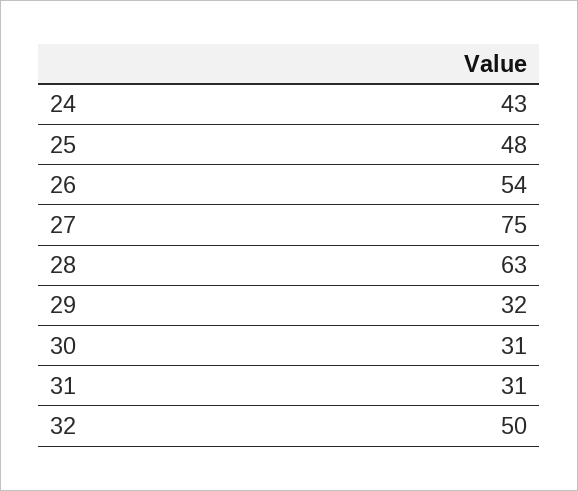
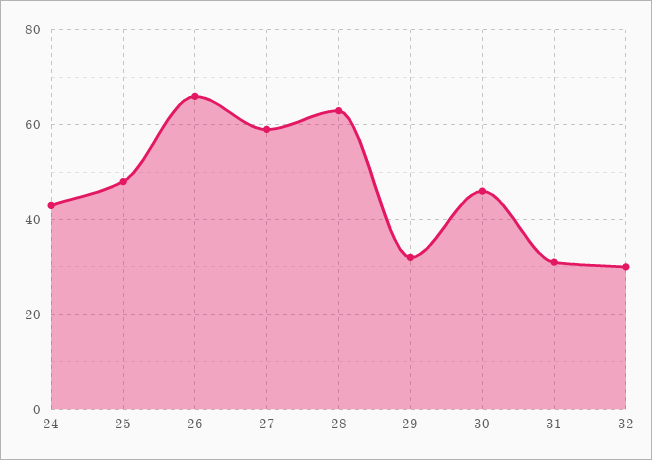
26: 54 -> 65
27: 75 -> 60
30: 31 -> 45
32: 50 -> 30

